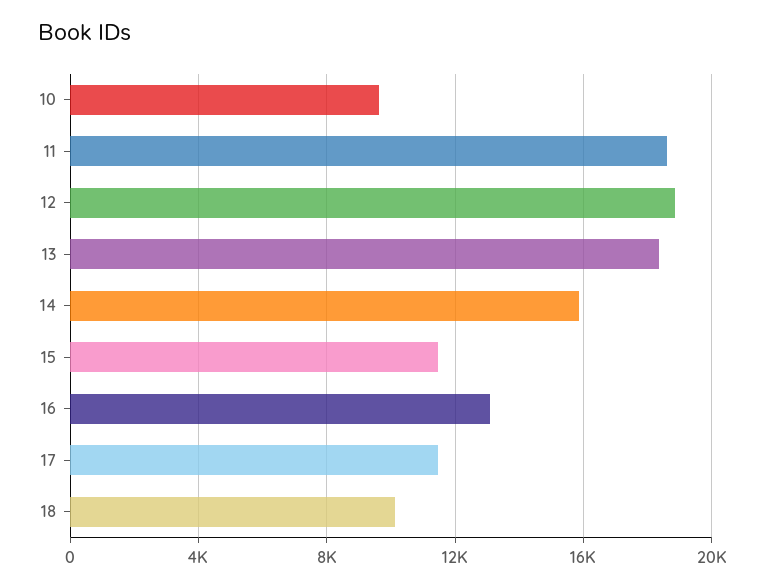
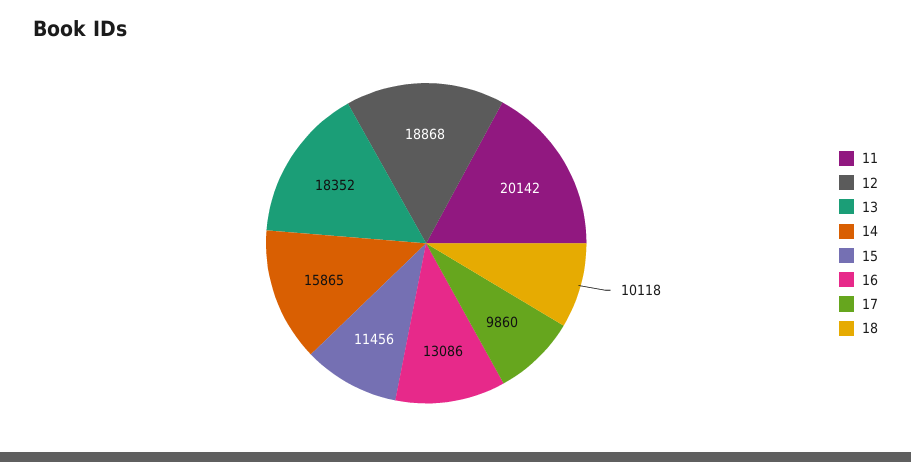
10: 9500 -> none
11: 18500 -> 20142
17: 11500 -> 9860

